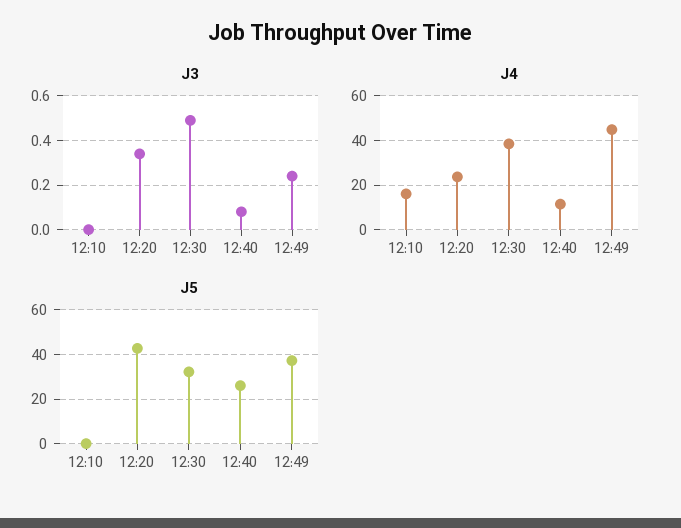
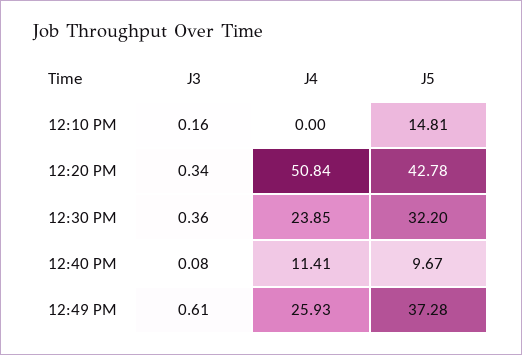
J3, 12:10: 0 -> 0.16
J3, 12:30: 0.5 -> 0.36
J3, 12:49: 0.25 -> 0.61
J4, 12:10: 15 -> 0
J4, 12:20: 25 -> 50.84
J4, 12:30: 40 -> 23.85
J4, 12:49: 45 -> 25.93
J5, 12:10: 0 -> 14.81
J5, 12:40: 25 -> 9.67

